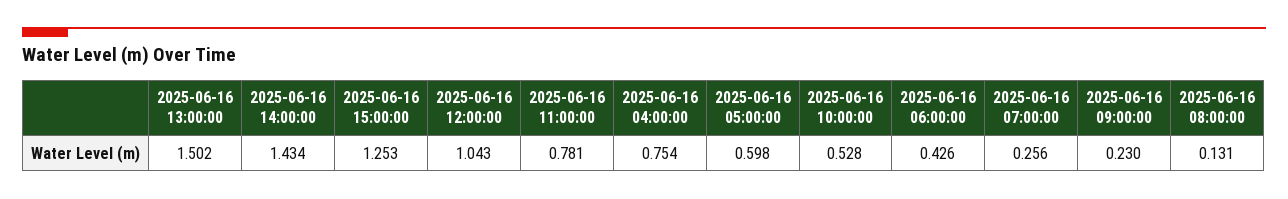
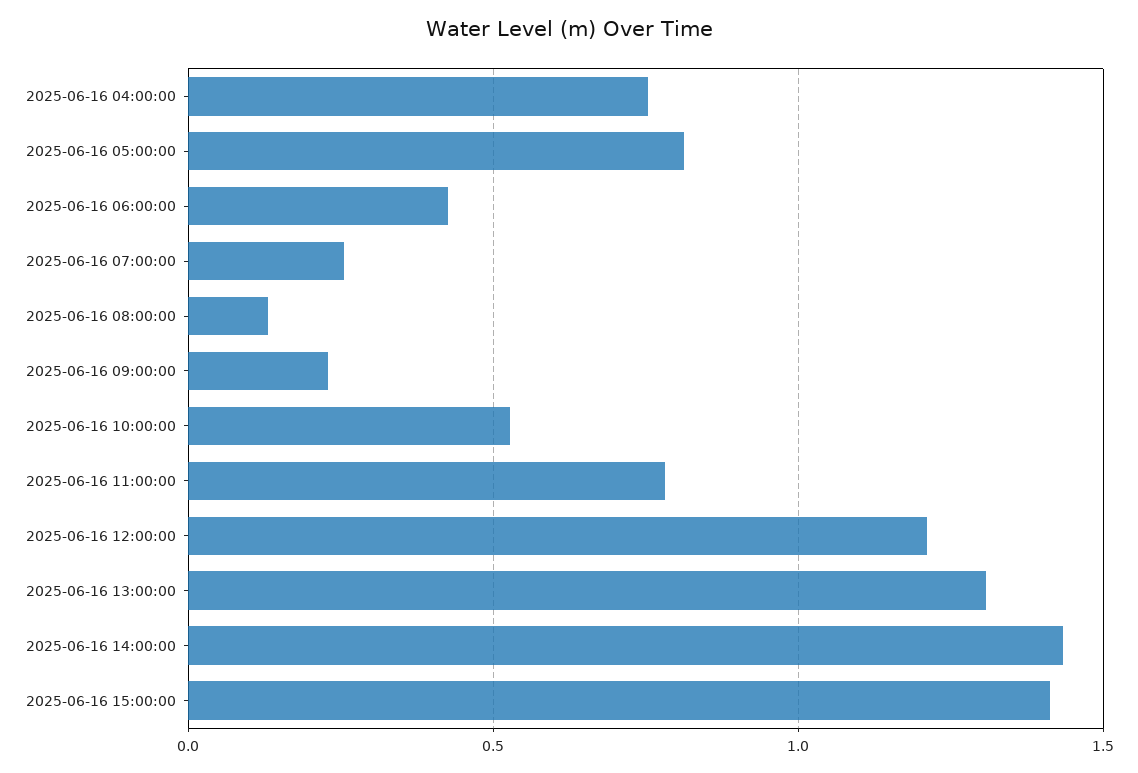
2025-06-16 13:00:00: 1.502 -> 1.3
2025-06-16 15:00:00: 1.253 -> 1.4
2025-06-16 12:00:00: 1.043 -> 1.2
2025-06-16 05:00:00: 0.598 -> 0.8

